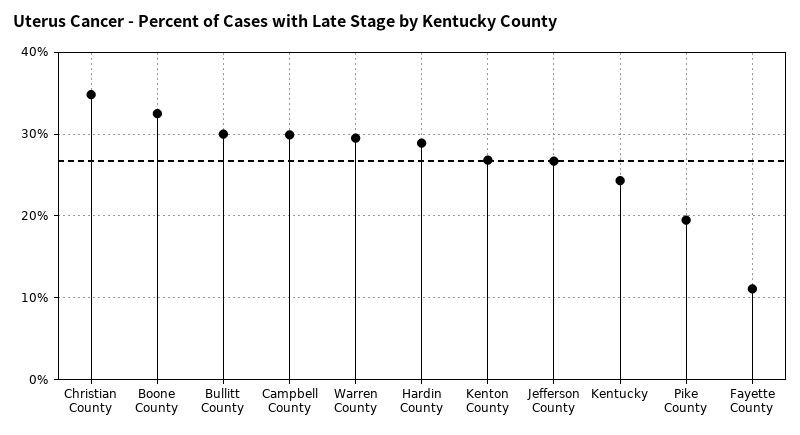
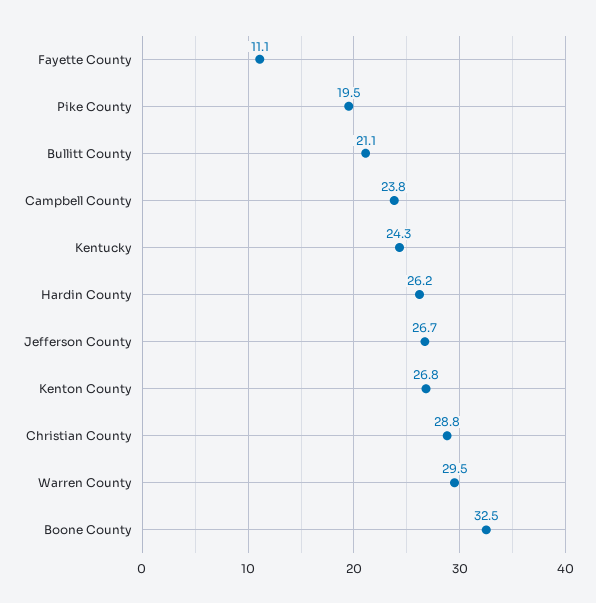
Christian County: 35 -> 28.8
Bullitt County: 30 -> 21.1
Campbell County: 30 -> 23.8
Hardin County: 29 -> 26.2

